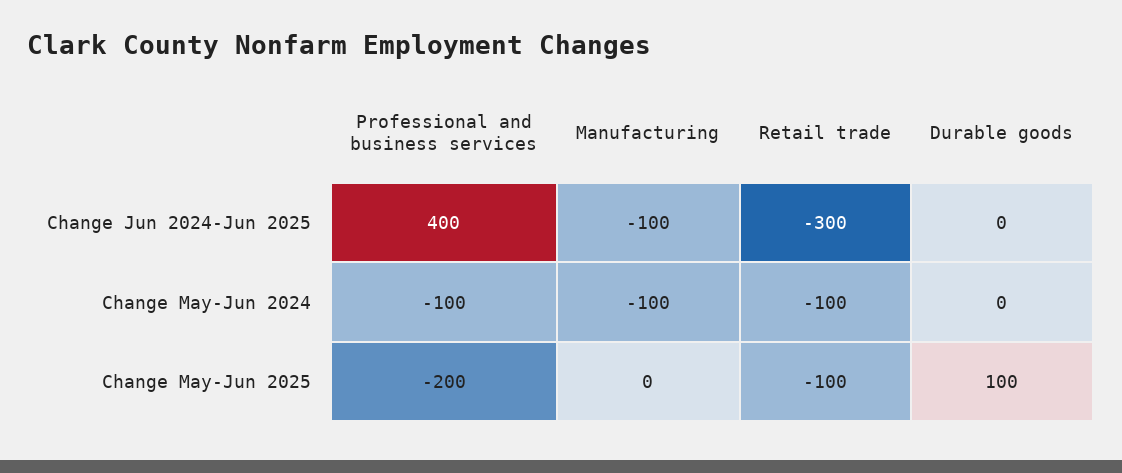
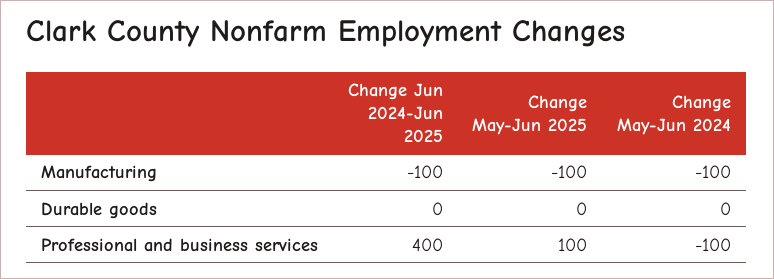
Retail trade, Change Jun 2024-Jun 2025: -300 -> none
Retail trade, Change May-Jun 2024: -100 -> none
Professional and business services, Change May-Jun 2025: -200 -> 100
Manufacturing, Change May-Jun 2025: 0 -> -100
Retail trade, Change May-Jun 2025: -100 -> none
Durable goods, Change May-Jun 2025: 100 -> 0

